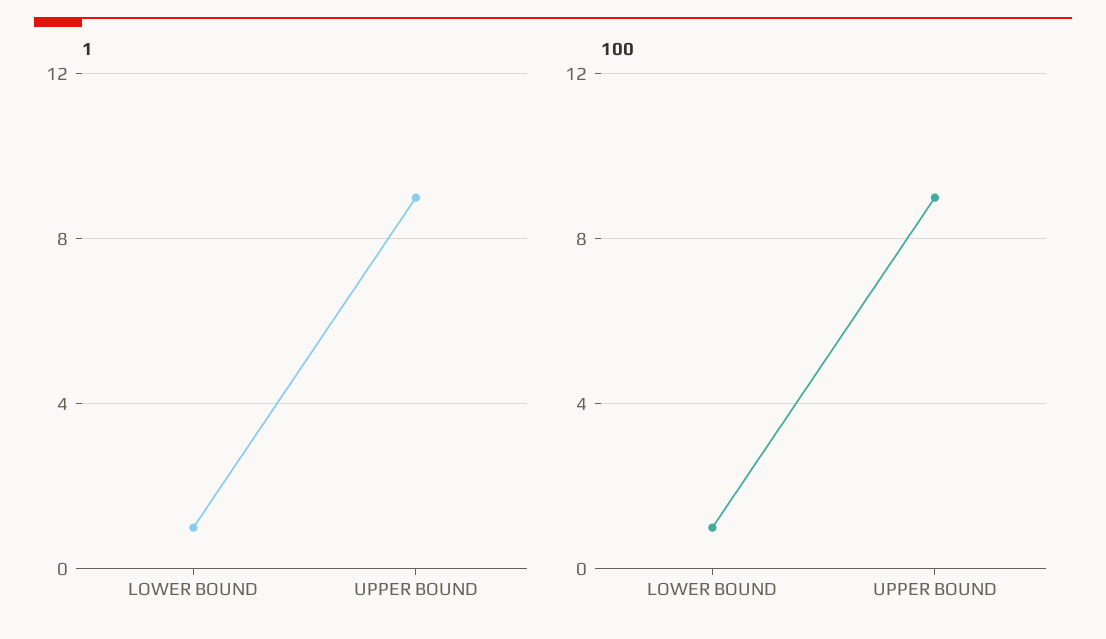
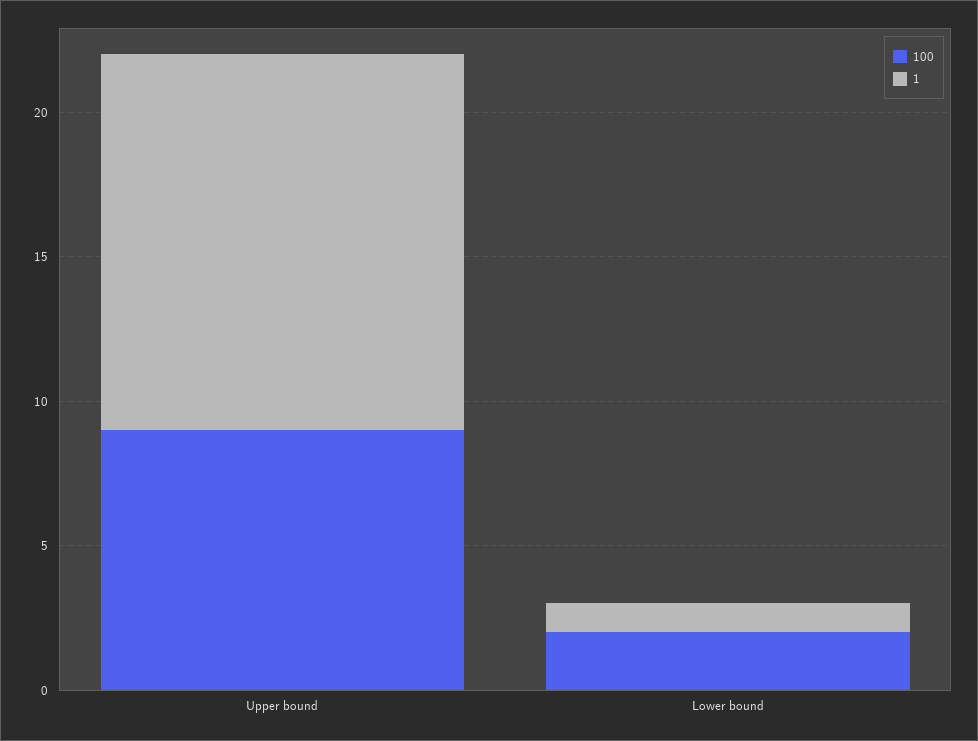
1, UPPER BOUND: 9 -> 13
100, LOWER BOUND: 1 -> 2

